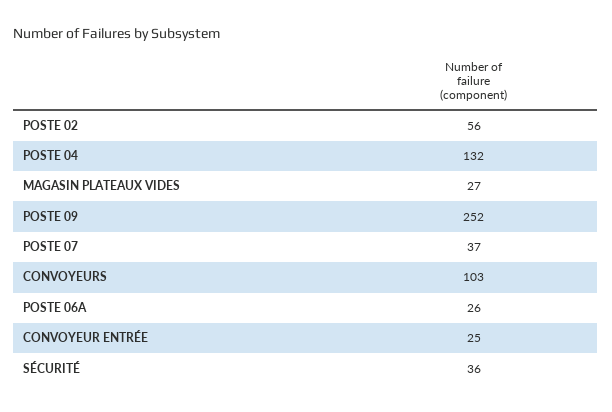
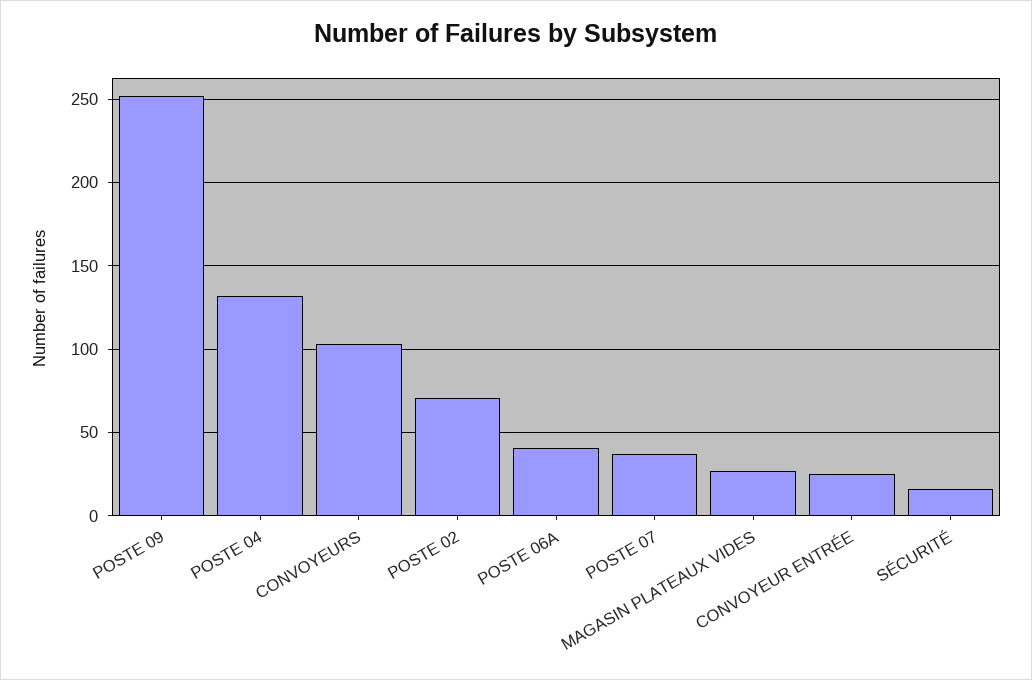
POSTE 02: 56 -> 70
POSTE 06A: 26 -> 40
SÉCURITÉ: 36 -> 15

